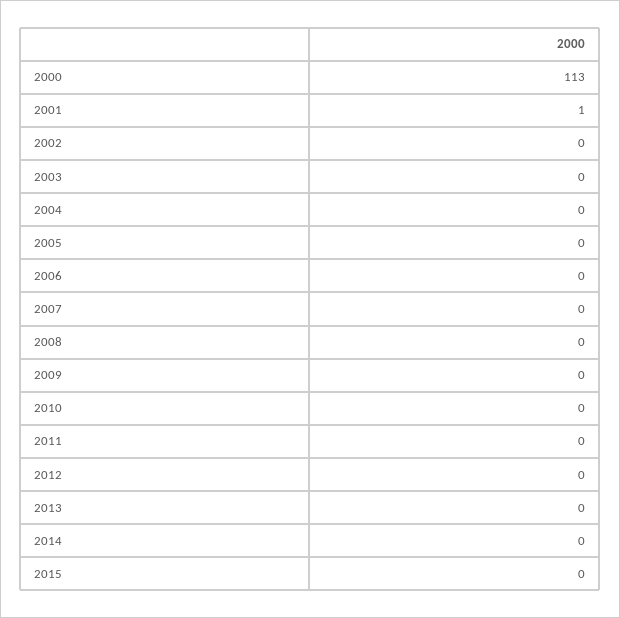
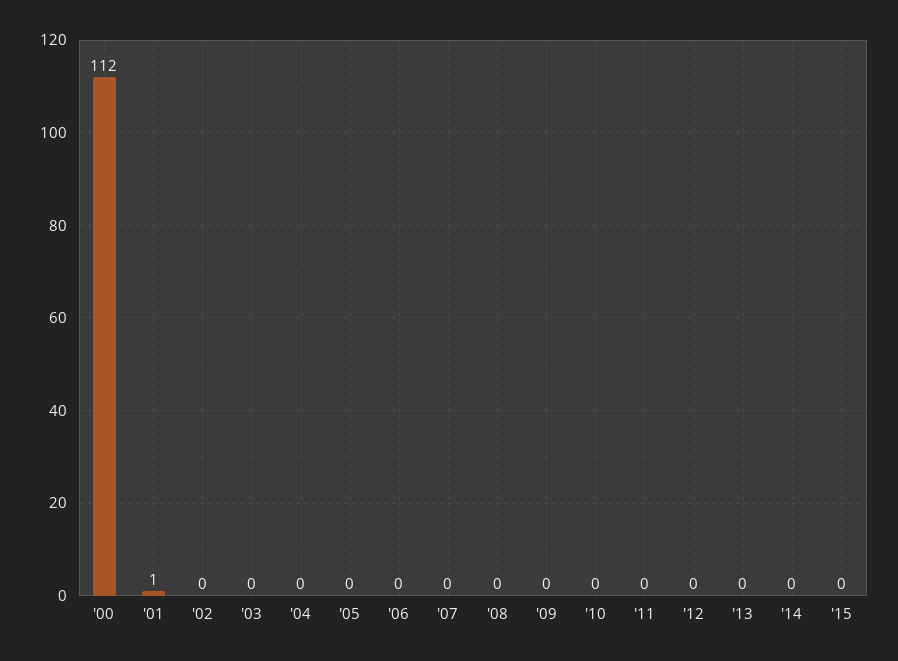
2000: 113 -> 112

